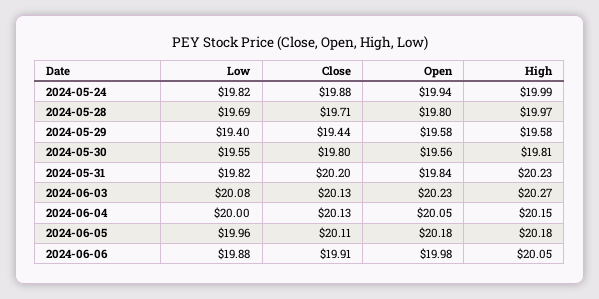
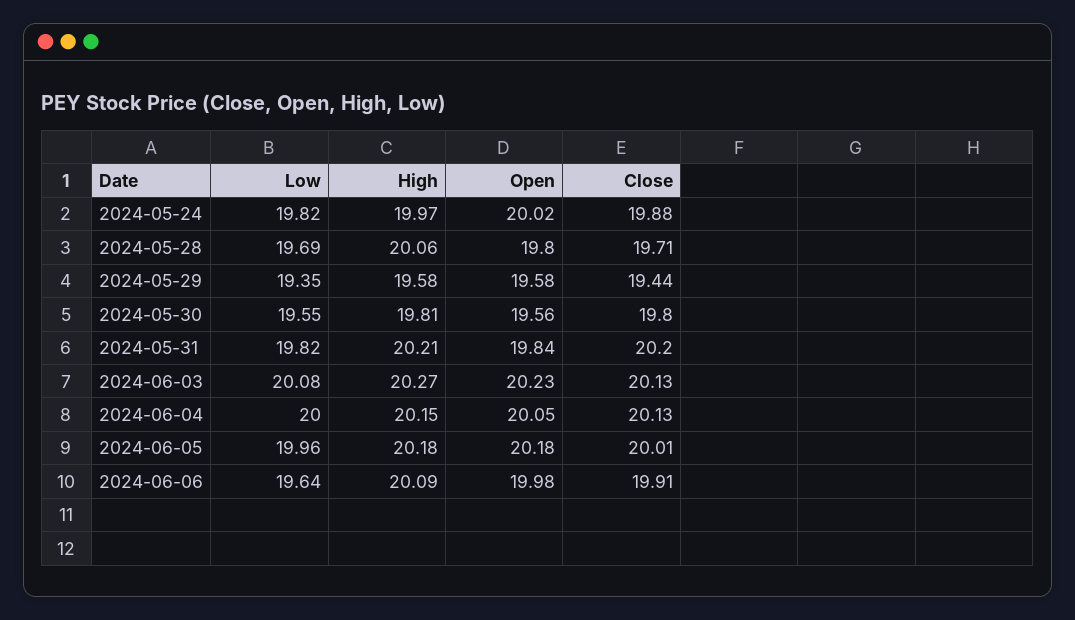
Open, 2024-05-24: 19.94 -> 20.02
High, 2024-05-24: 19.99 -> 19.97
High, 2024-05-28: 19.97 -> 20.06
Low, 2024-05-29: 19.4 -> 19.35
High, 2024-05-31: 20.23 -> 20.21
Close, 2024-06-05: 20.11 -> 20.01
Low, 2024-06-06: 19.88 -> 19.64
High, 2024-06-06: 20.05 -> 20.09

